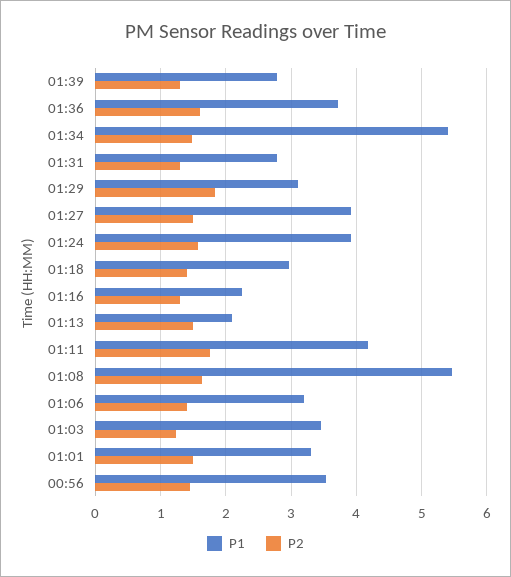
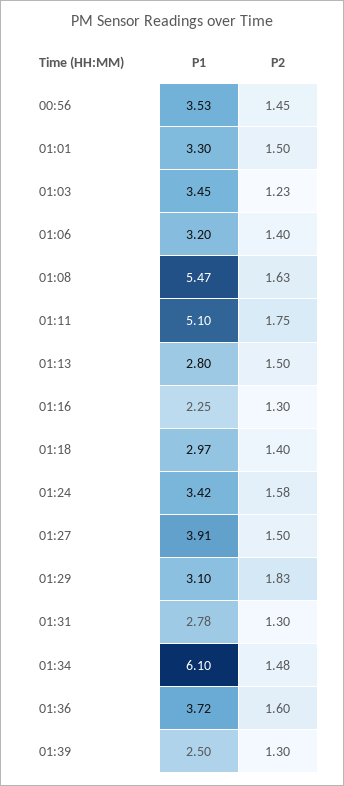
P1, 01:39: 2.8 -> 2.5
P1, 01:34: 5.4 -> 6.1
P1, 01:24: 3.9 -> 3.42
P1, 01:13: 2.1 -> 2.8
P1, 01:11: 4.2 -> 5.1

